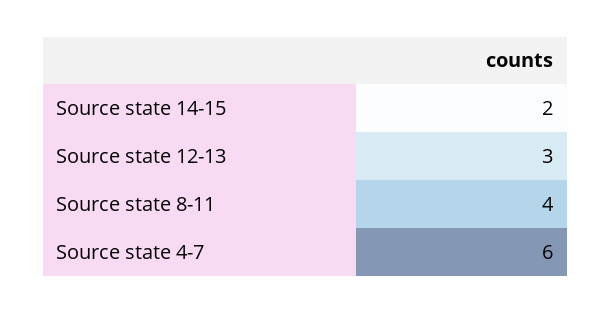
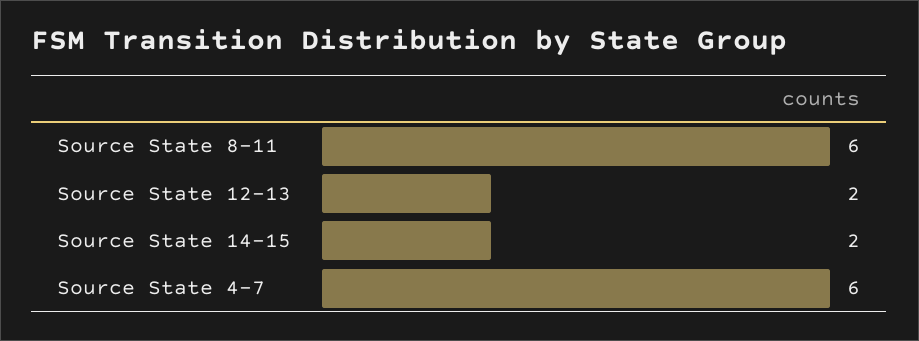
Source state 12-13: 3 -> 2
Source state 8-11: 4 -> 6

